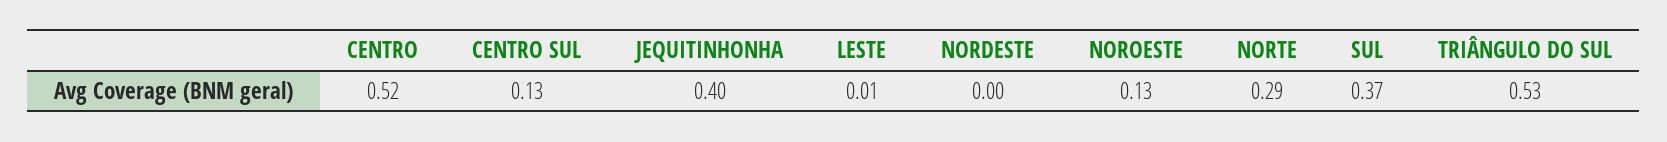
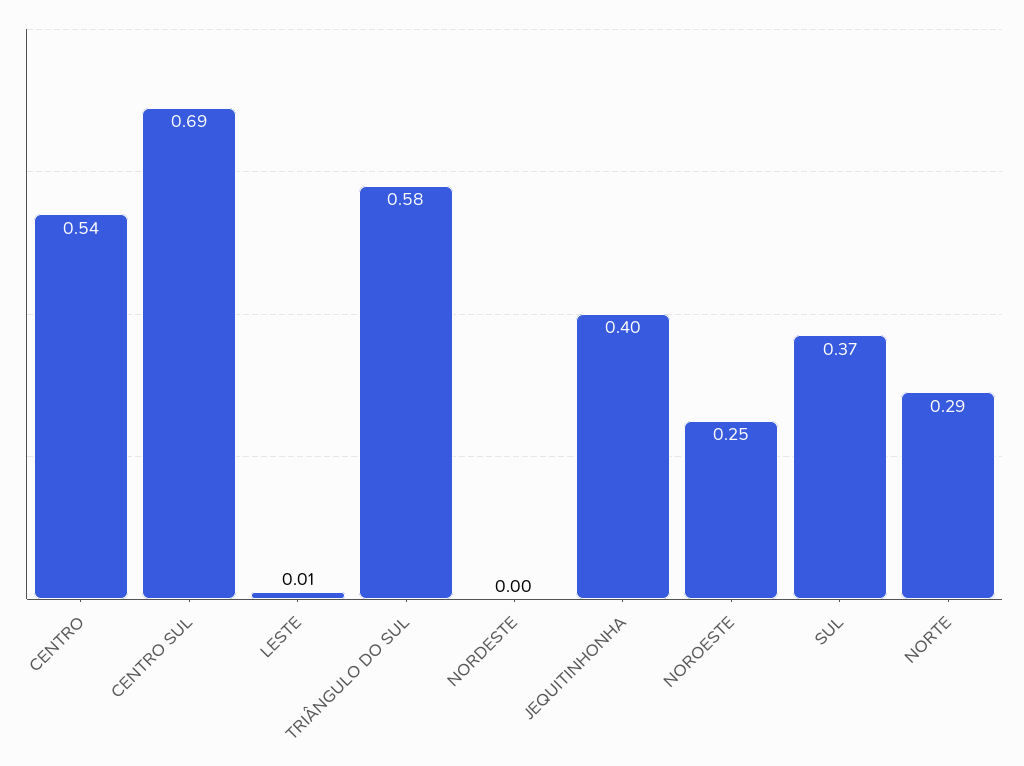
CENTRO: 0.52 -> 0.54
CENTRO SUL: 0.13 -> 0.69
NOROESTE: 0.13 -> 0.25
TRIÂNGULO DO SUL: 0.53 -> 0.58

